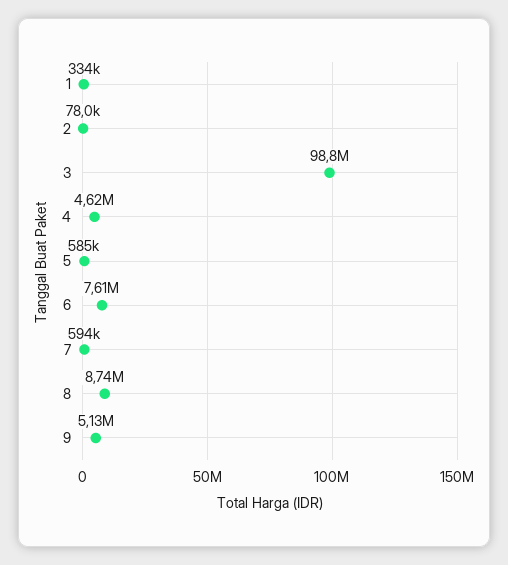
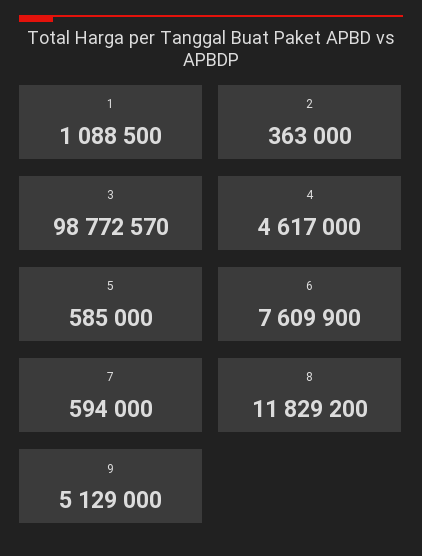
1: 334000 -> 1088500
2: 78000 -> 363000
8: 8740000 -> 11829200

